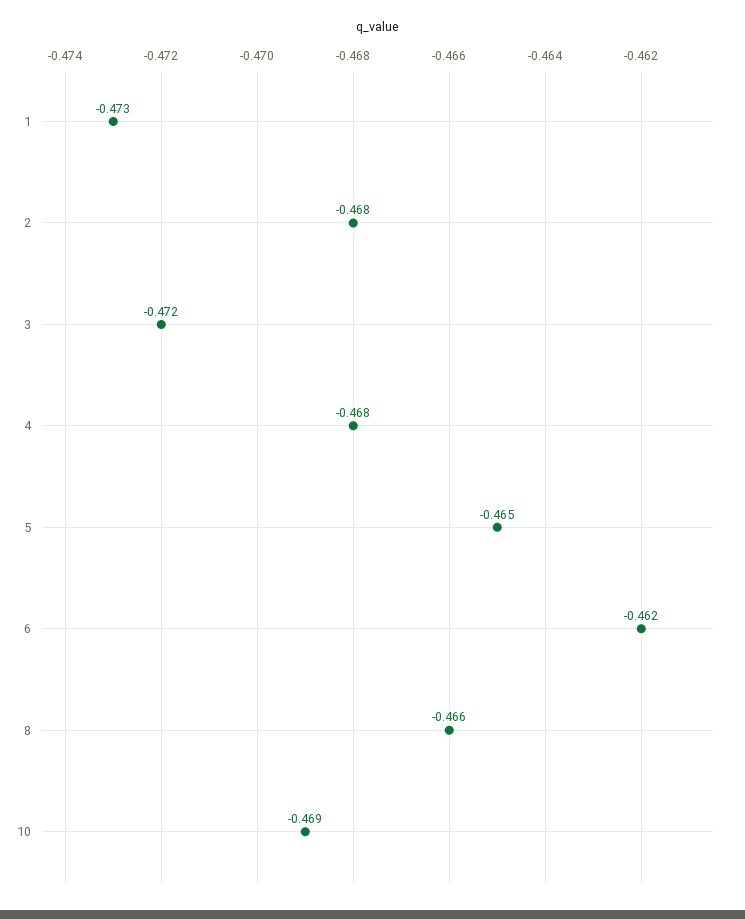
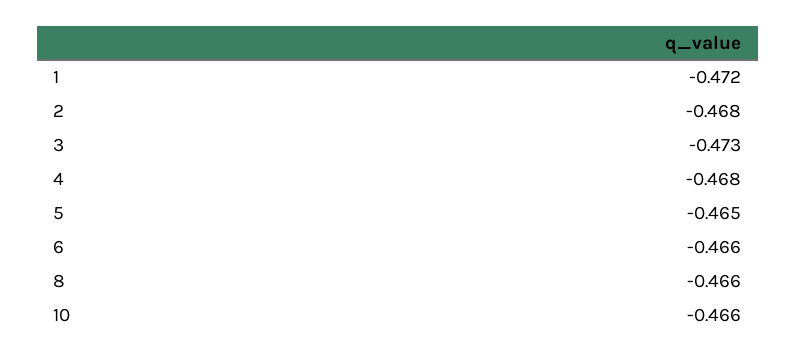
1: -0.473 -> -0.472
3: -0.472 -> -0.473
6: -0.462 -> -0.466
10: -0.469 -> -0.466

